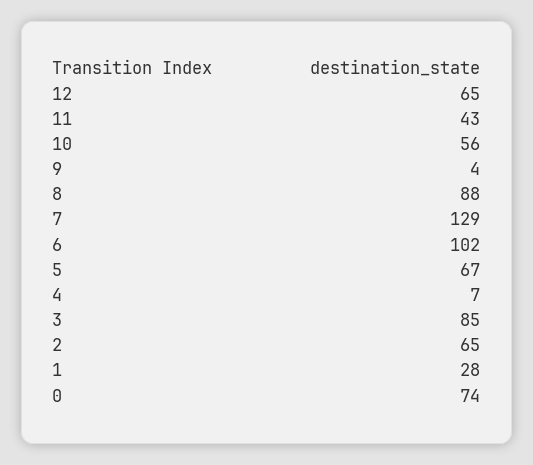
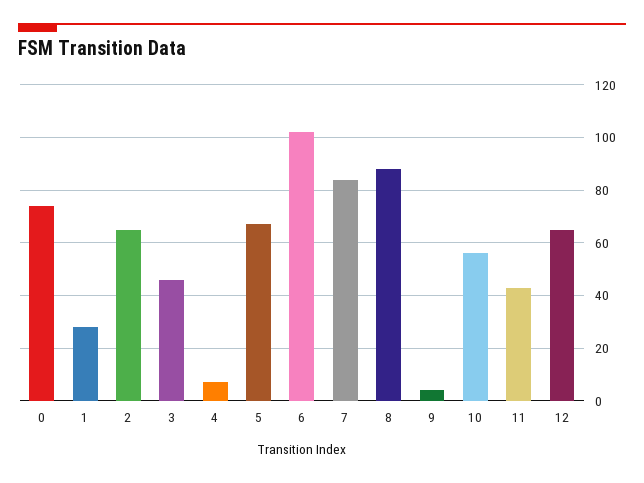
7: 129 -> 85
3: 85 -> 45

